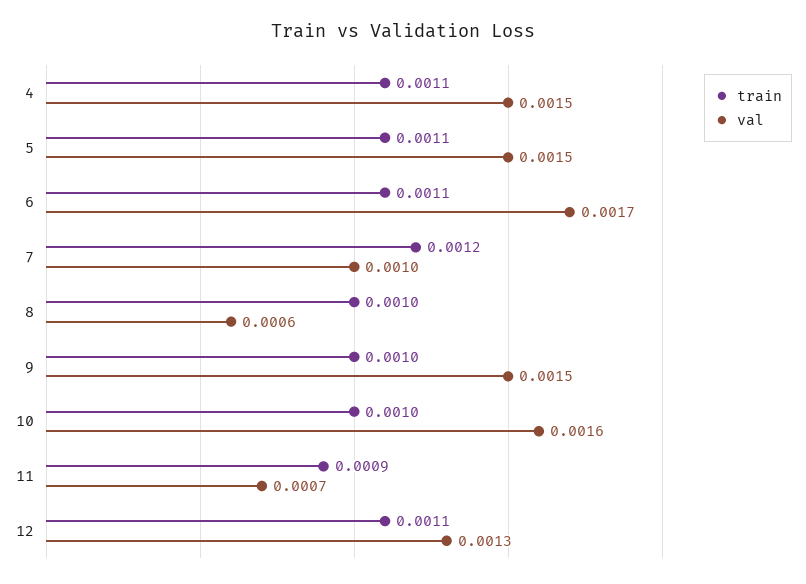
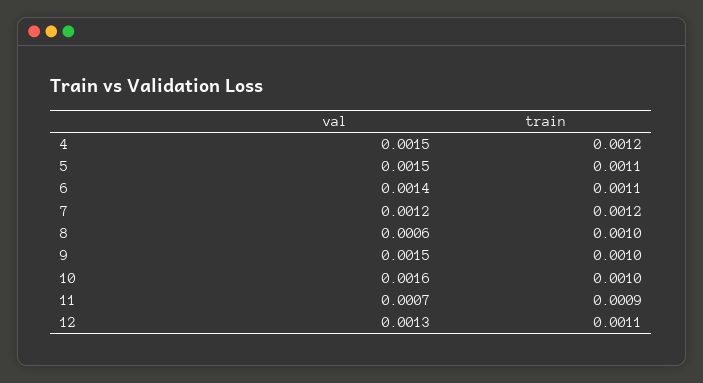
train, 4: 0.0011 -> 0.0012
val, 6: 0.0017 -> 0.0014
val, 7: 0.001 -> 0.0012

